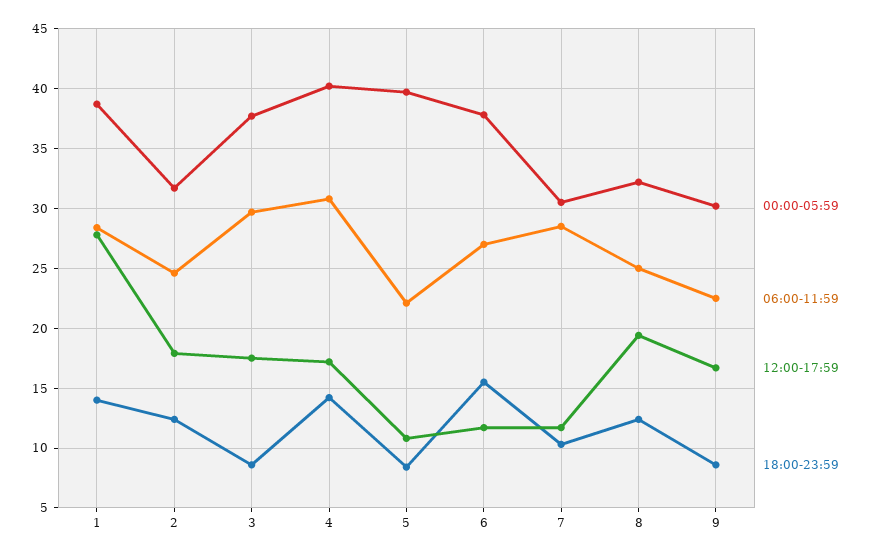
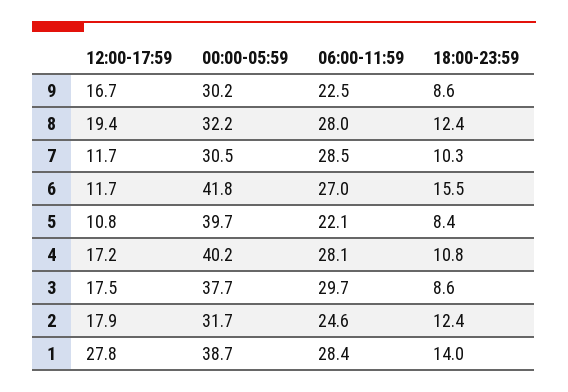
06:00-11:59, 4: 31 -> 28.1
18:00-23:59, 4: 14 -> 10.8
00:00-05:59, 6: 38 -> 41.8
06:00-11:59, 8: 25 -> 28

